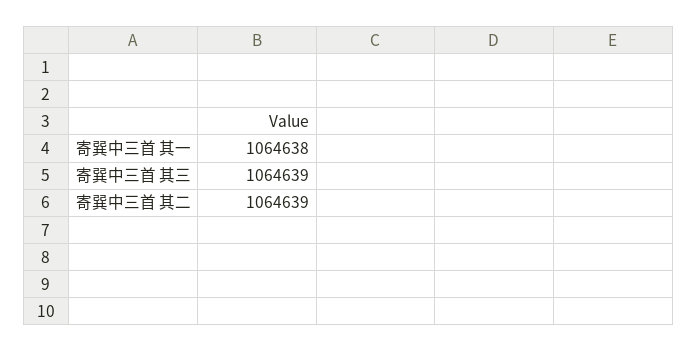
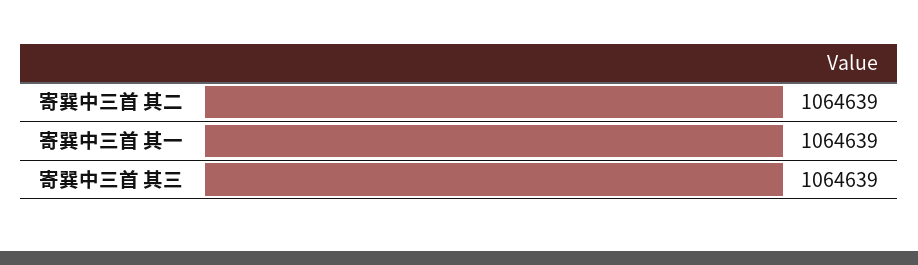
寄巽中三首 其一: 1064638 -> 1064639

